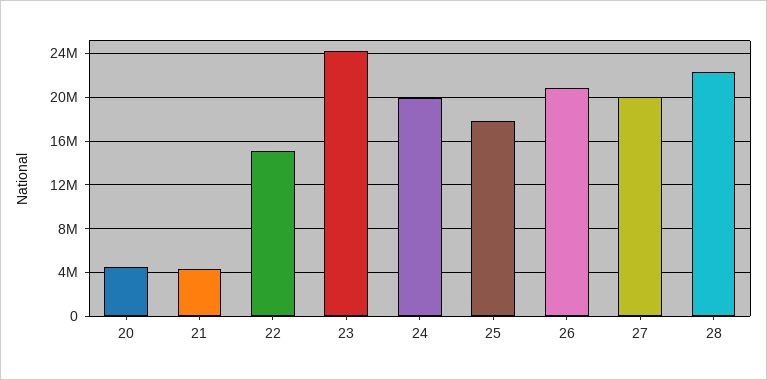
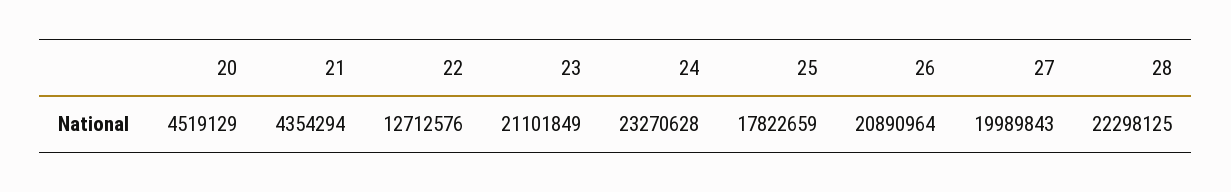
22: 15000000 -> 12712576
23: 24000000 -> 21101849
24: 20000000 -> 23270628

